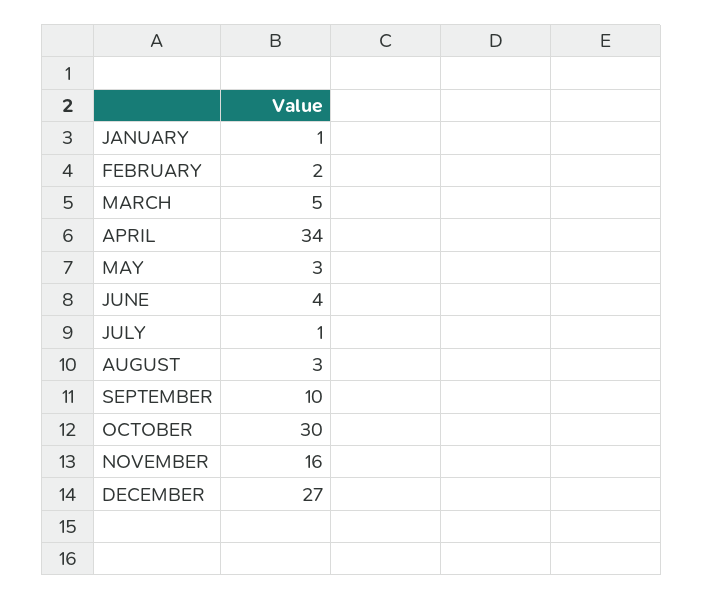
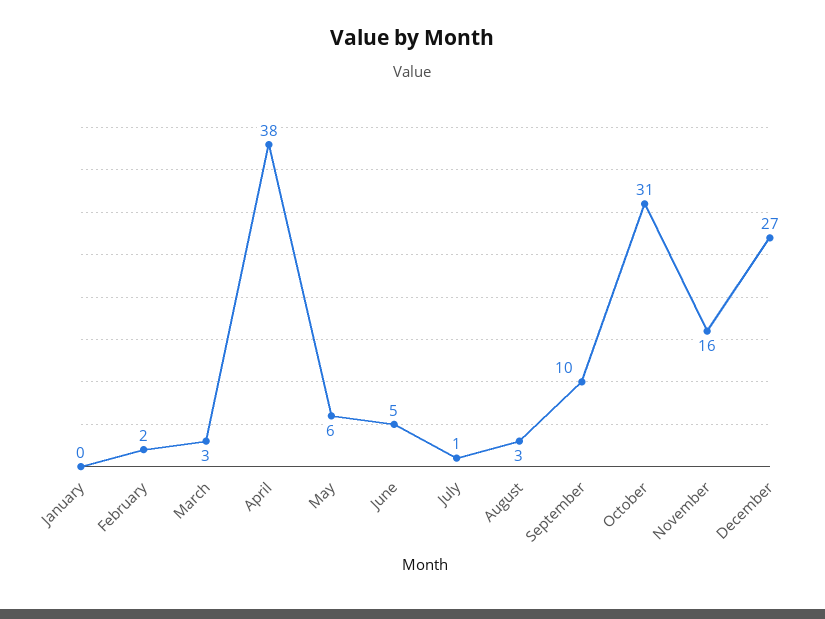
JANUARY: 1 -> 0
MARCH: 5 -> 3
APRIL: 34 -> 38
MAY: 3 -> 6
JUNE: 4 -> 5
OCTOBER: 30 -> 31

